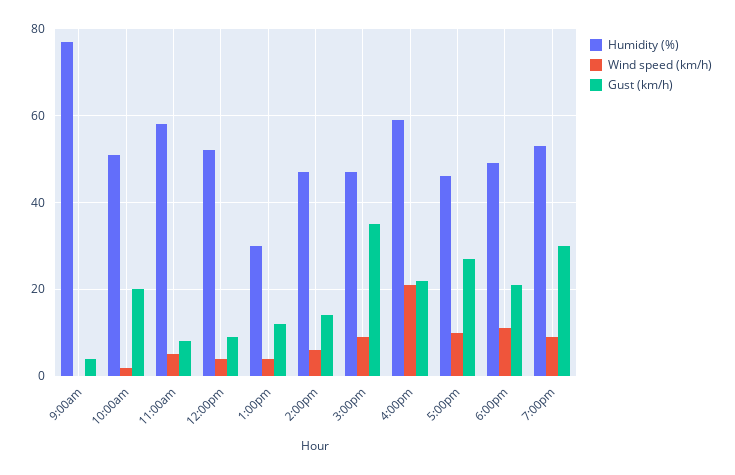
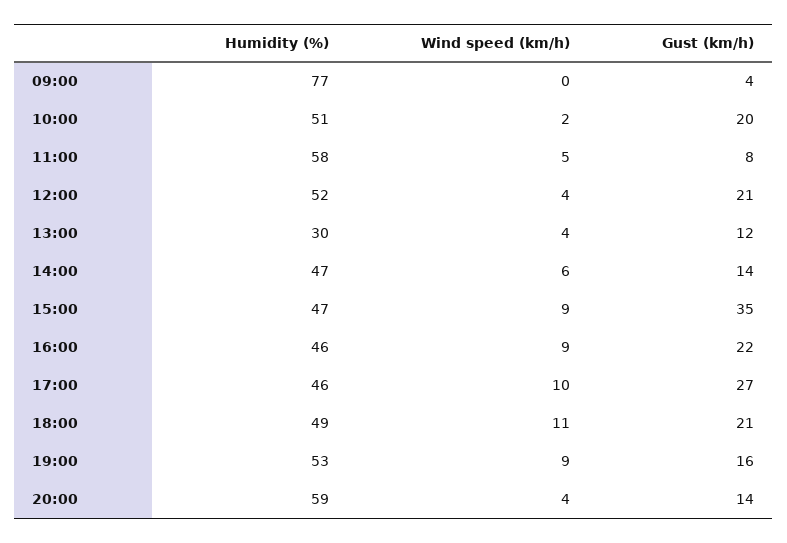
Gust (km/h), 12:00pm: 10 -> 21
Humidity (%), 4:00pm: 60 -> 46
Wind speed (km/h), 4:00pm: 20 -> 9
Gust (km/h), 7:00pm: 30 -> 16
Humidity (%), 20:00: none -> 59
Wind speed (km/h), 20:00: none -> 4
Gust (km/h), 20:00: none -> 14

